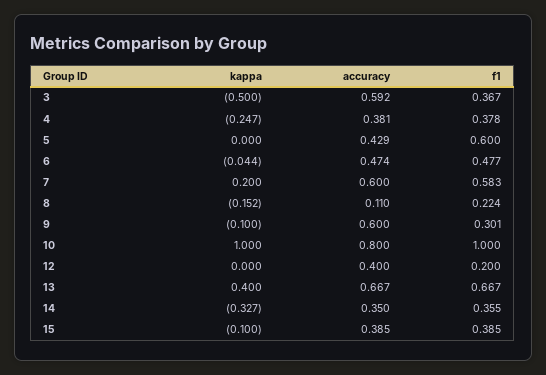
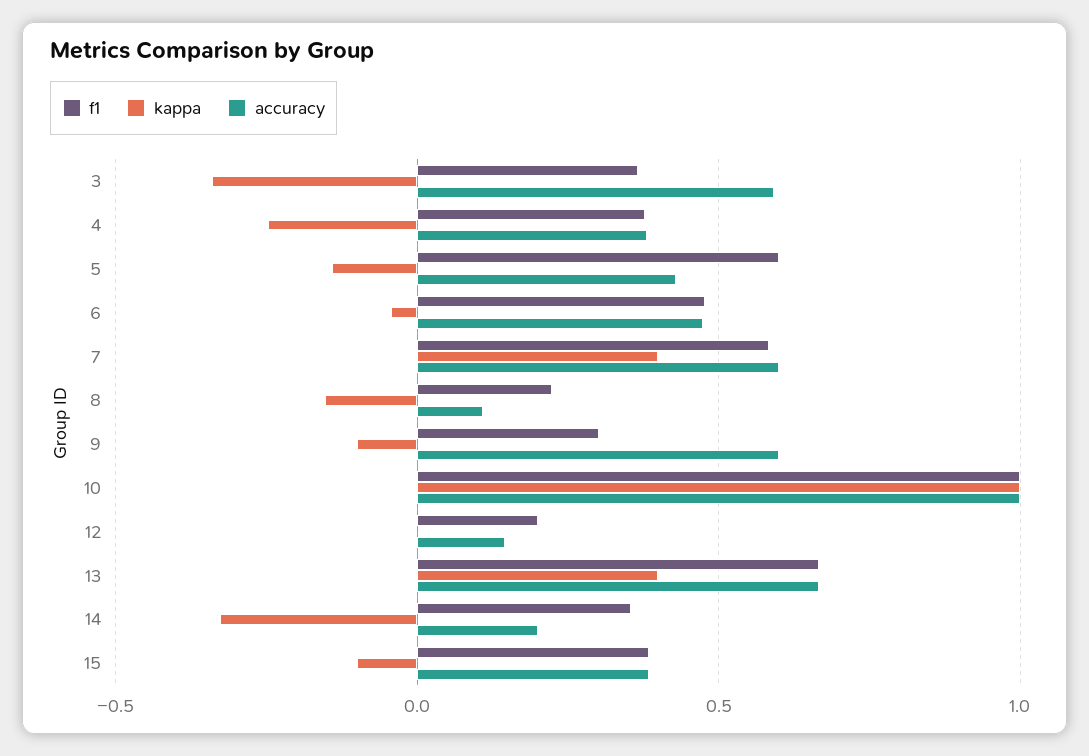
kappa, 3: -0.5 -> -0.35
kappa, 5: 0 -> -0.15
kappa, 7: 0.2 -> 0.4
accuracy, 10: 0.8 -> 1
accuracy, 12: 0.4 -> 0.15
accuracy, 14: 0.35 -> 0.2

